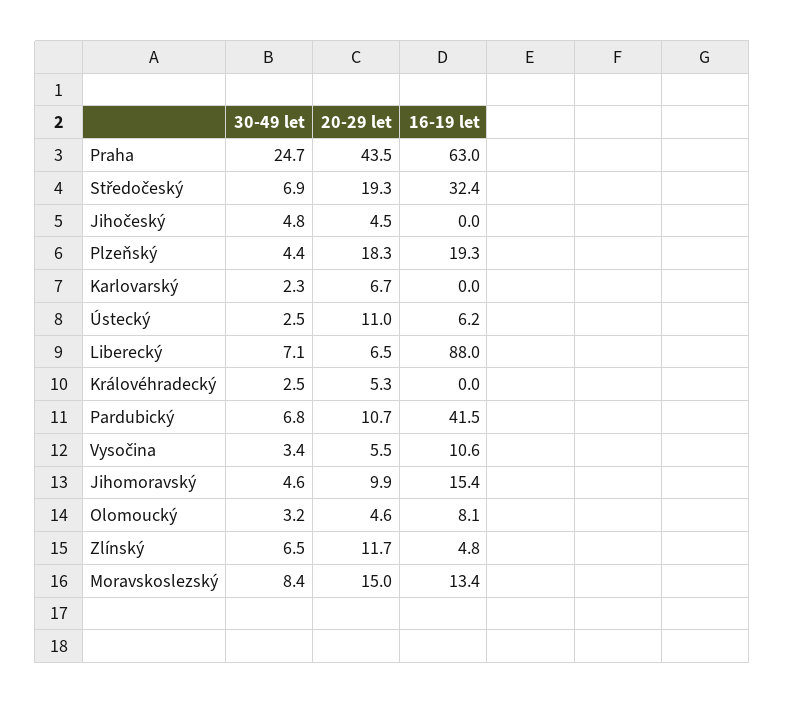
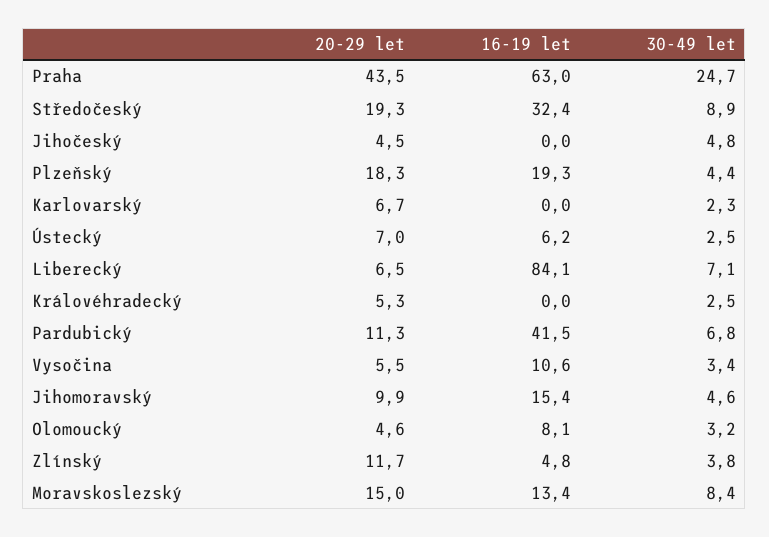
30-49 let, Středočeský: 6.9 -> 8.9
20-29 let, Ústecký: 11 -> 7
16-19 let, Liberecký: 88 -> 84.1
20-29 let, Pardubický: 10.7 -> 11.3
30-49 let, Zlínský: 6.5 -> 3.8

